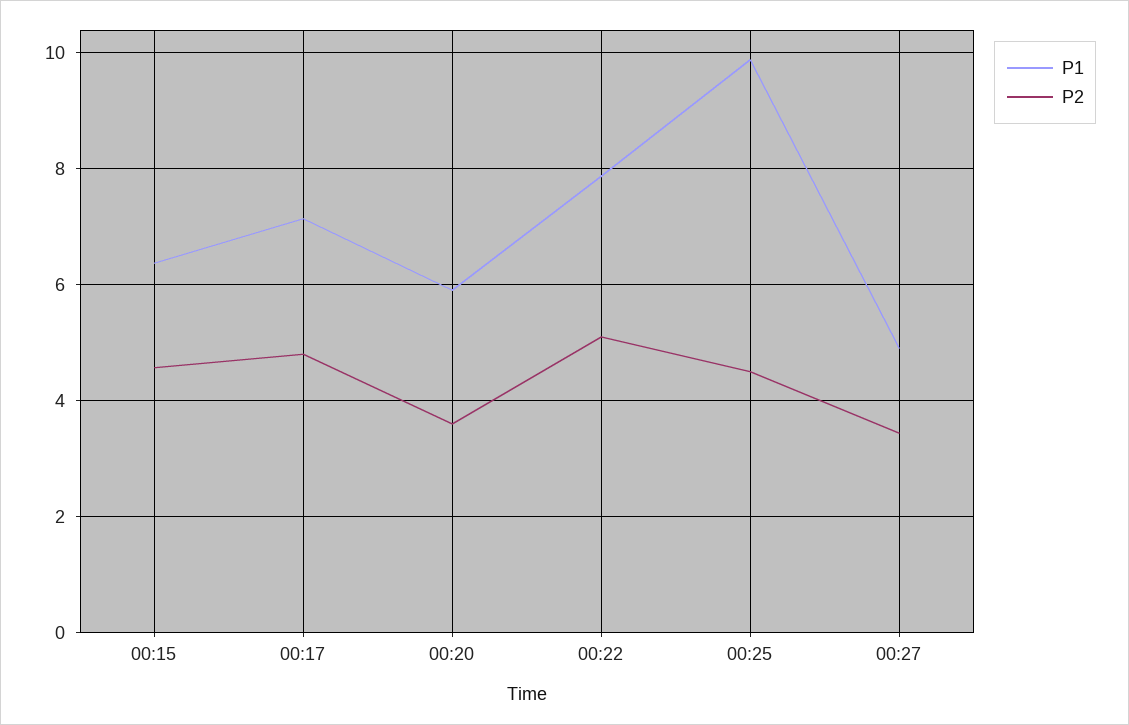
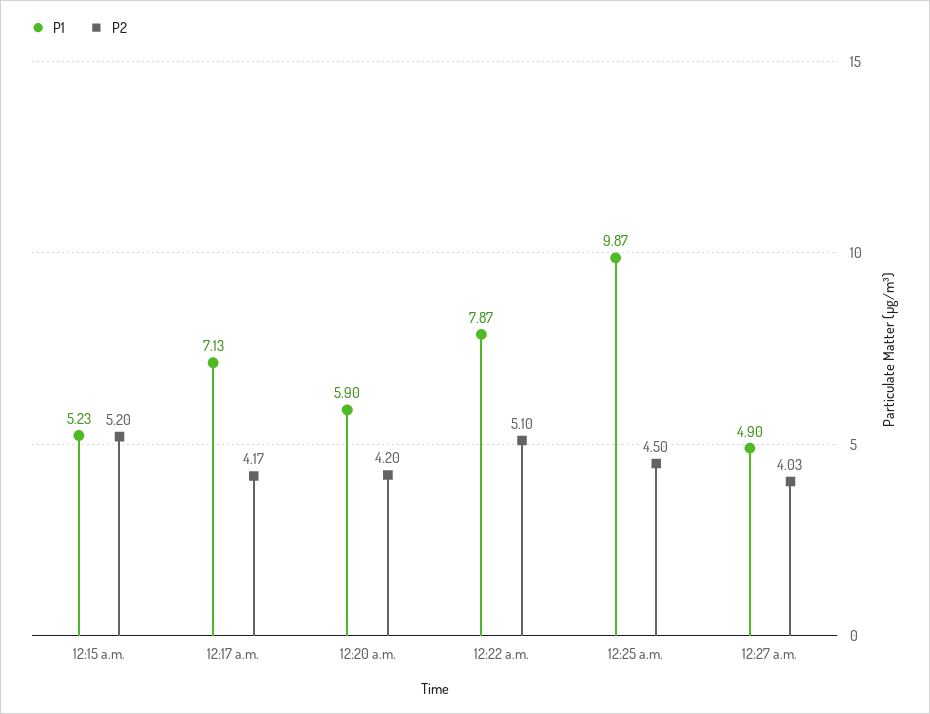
P1, 00:15: 6.4 -> 5.23
P2, 00:15: 4.6 -> 5.2
P2, 00:17: 4.8 -> 4.17
P2, 00:20: 3.6 -> 4.2
P2, 00:27: 3.4 -> 4.03

